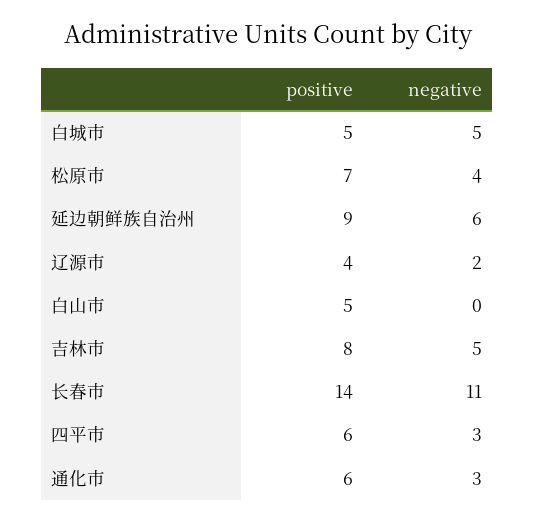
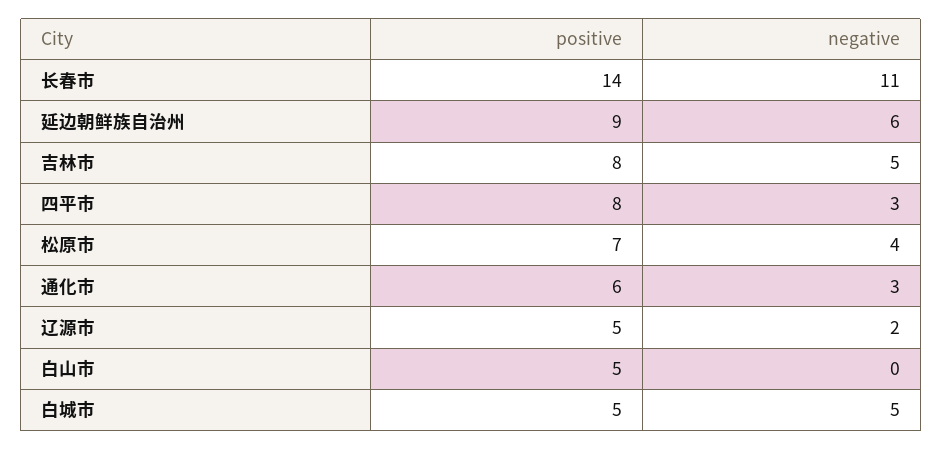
positive, 辽源市: 4 -> 5
positive, 四平市: 6 -> 8

